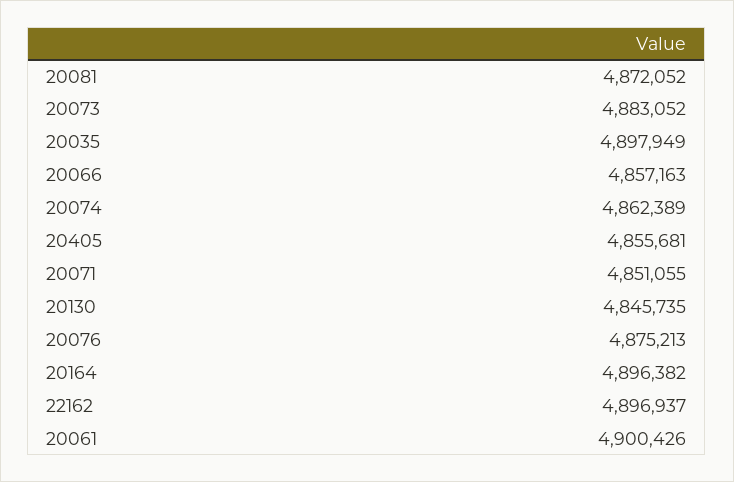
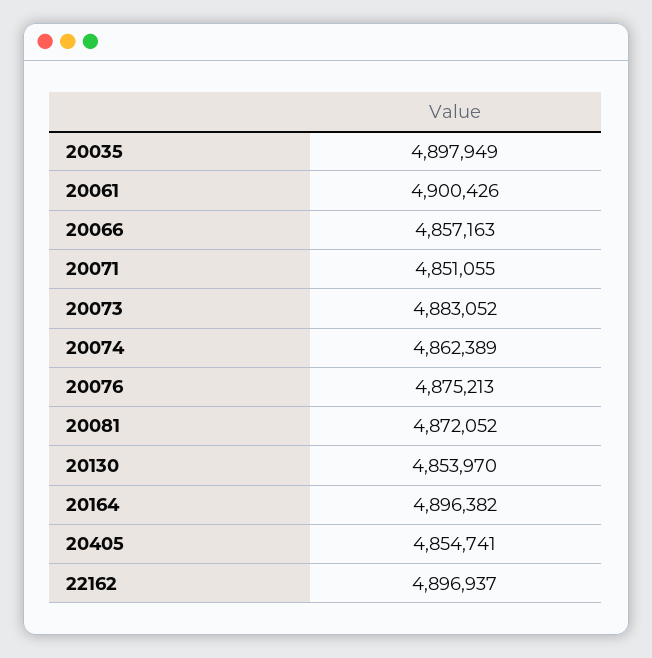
20405: 4855681 -> 4854741
20130: 4845735 -> 4853970

